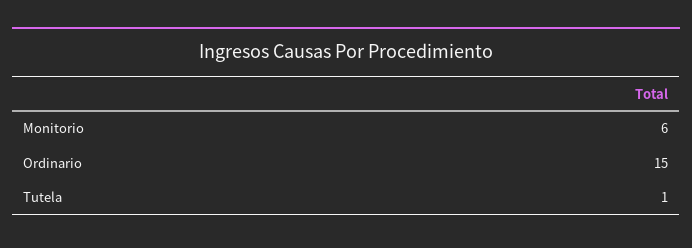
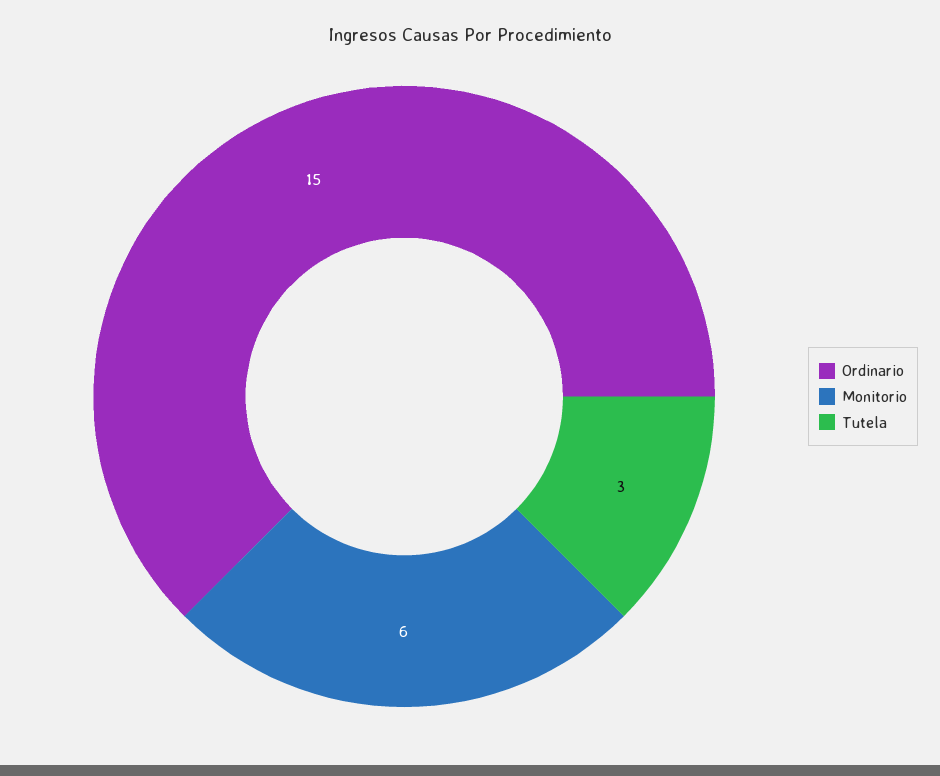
Tutela: 1 -> 3

